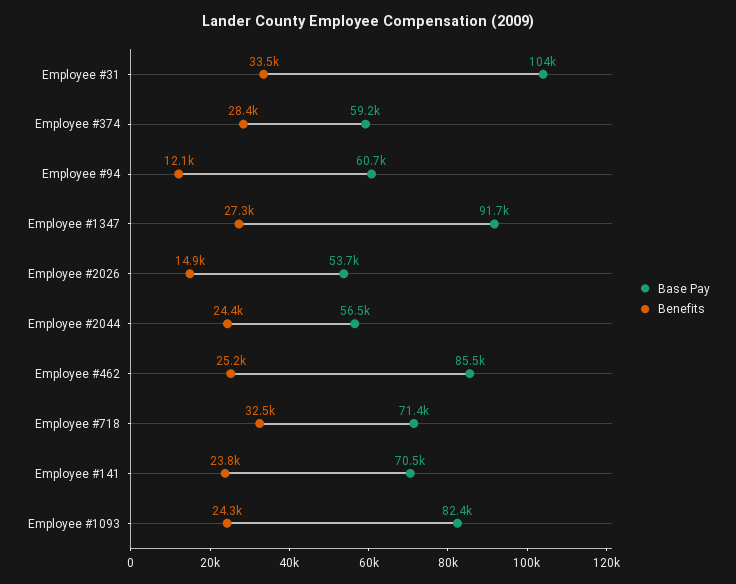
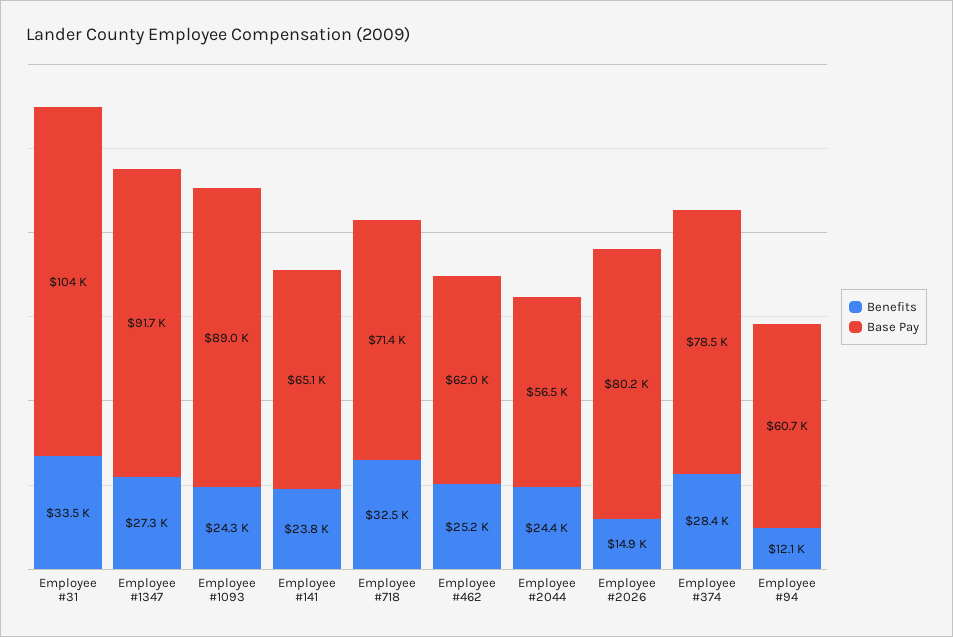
Base Pay, Employee #374: 59200 -> 78500
Base Pay, Employee #2026: 53700 -> 80200
Base Pay, Employee #462: 85500 -> 62000
Base Pay, Employee #141: 70500 -> 65100
Base Pay, Employee #1093: 82400 -> 89000

